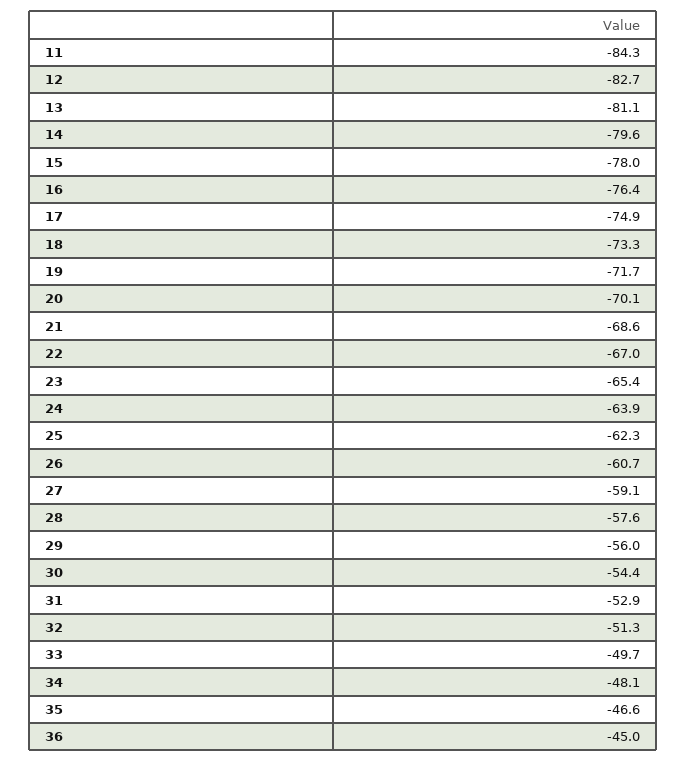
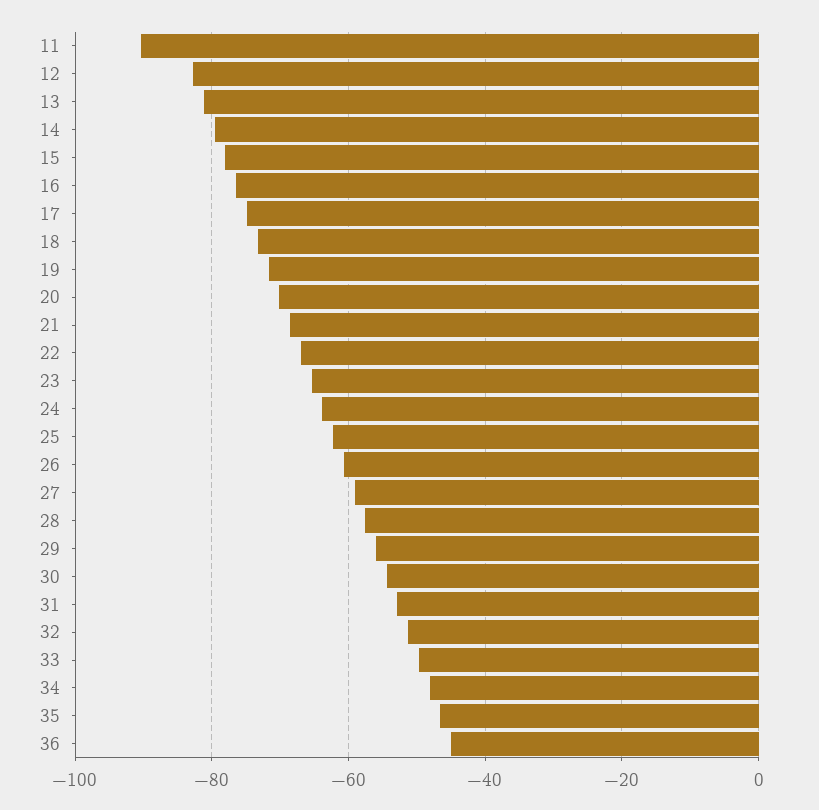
11: -84.3 -> -90

